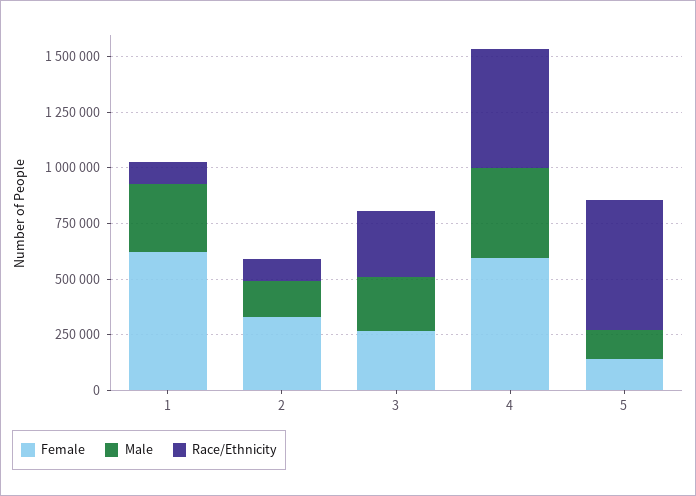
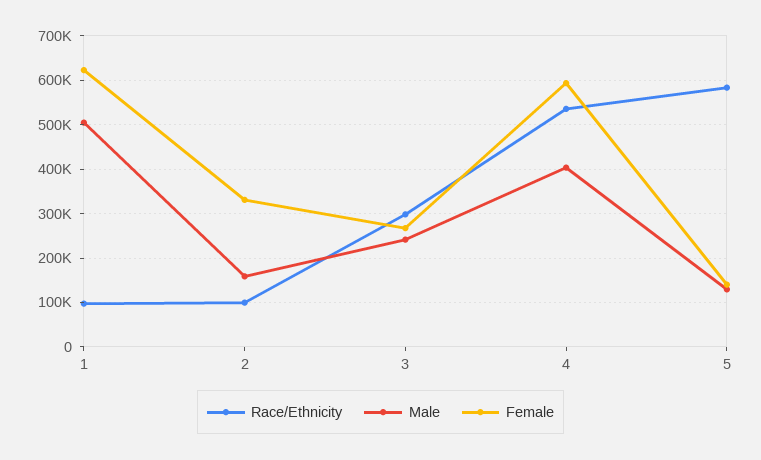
Male, 1: 300000 -> 500000

